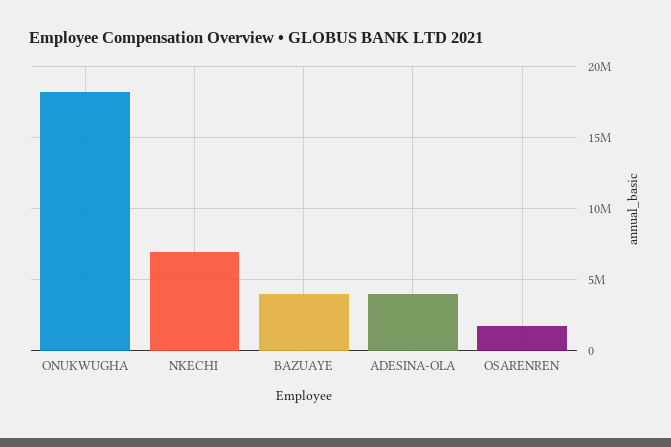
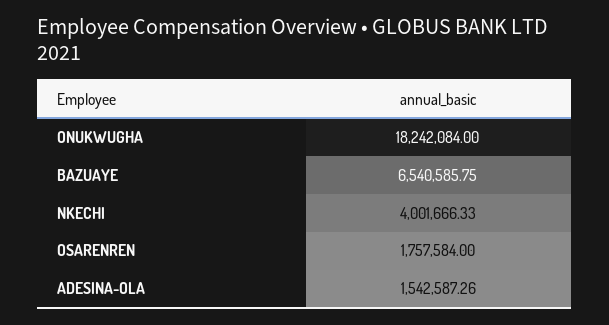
NKECHI: 7000000 -> 4001666.33
BAZUAYE: 4000000 -> 6540585.75
ADESINA-OLA: 4000000 -> 1542587.26

